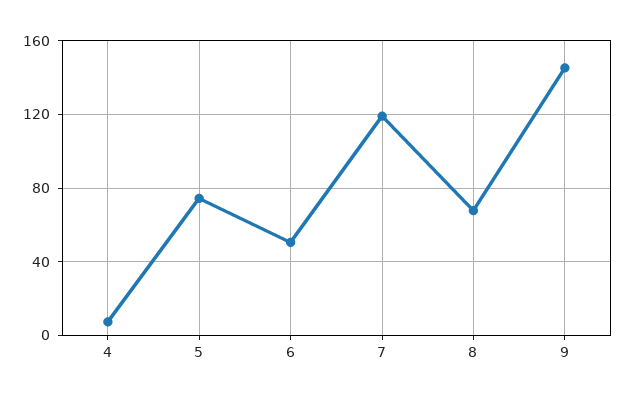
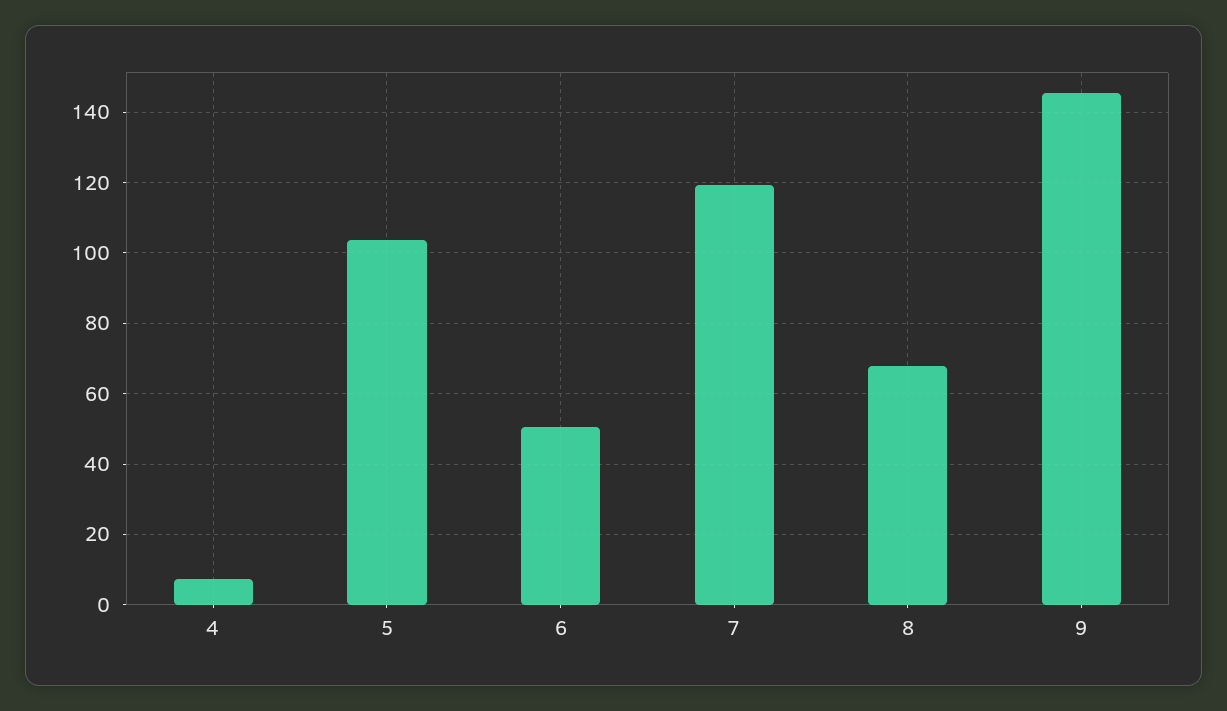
5: 75 -> 104

